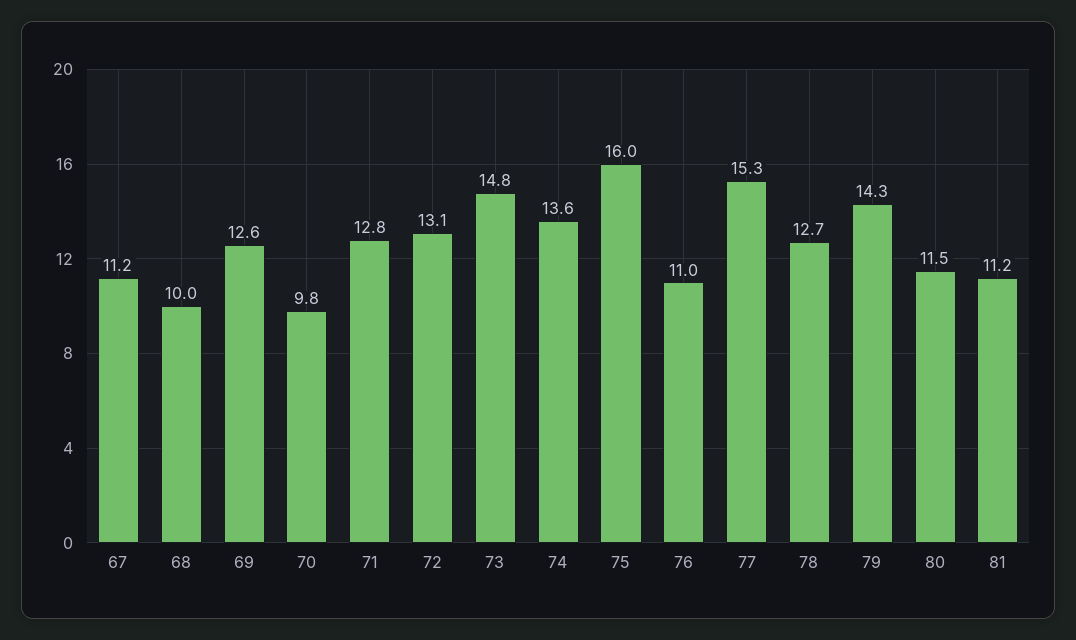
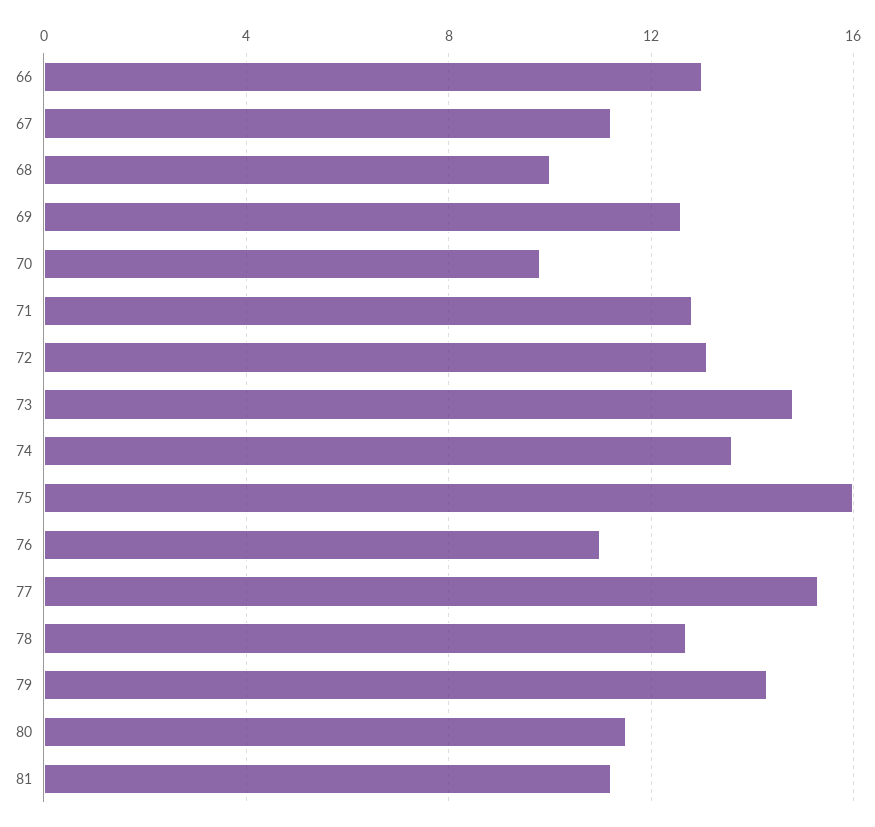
66: none -> 13

